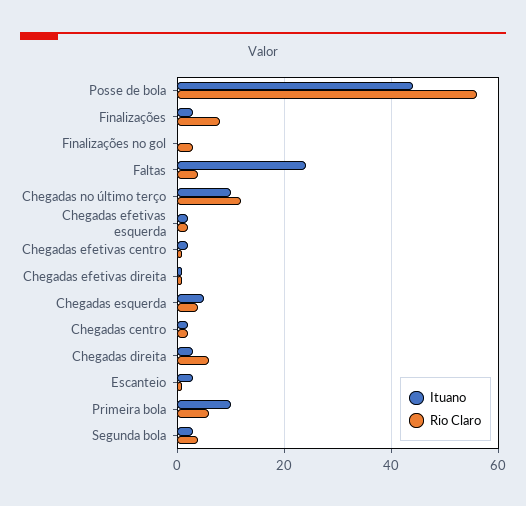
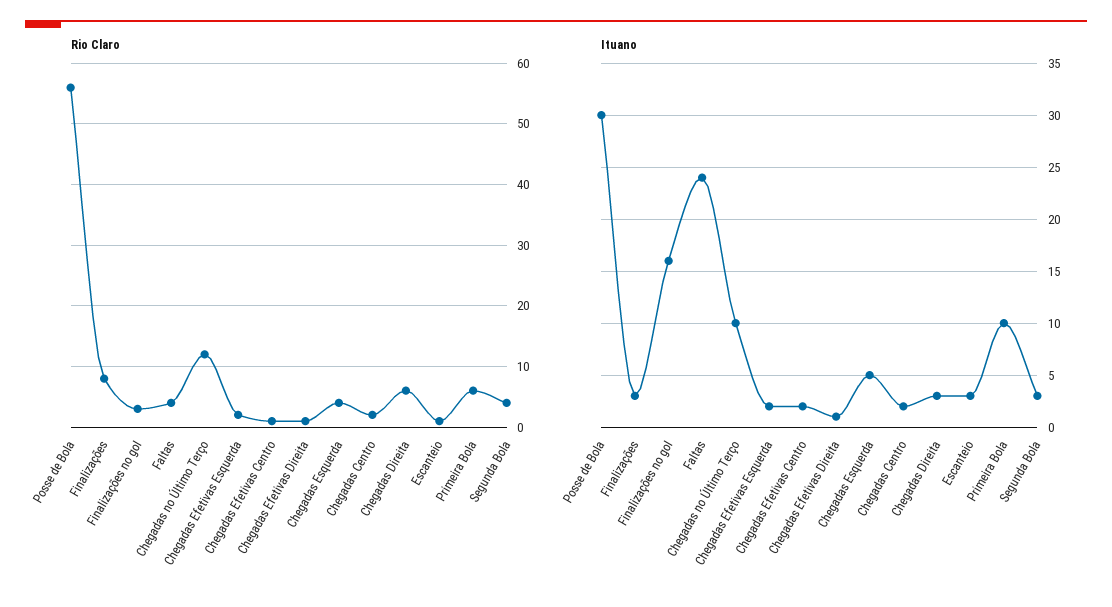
Ituano, Posse de bola: 45 -> 30
Ituano, Finalizações no gol: 0 -> 16

